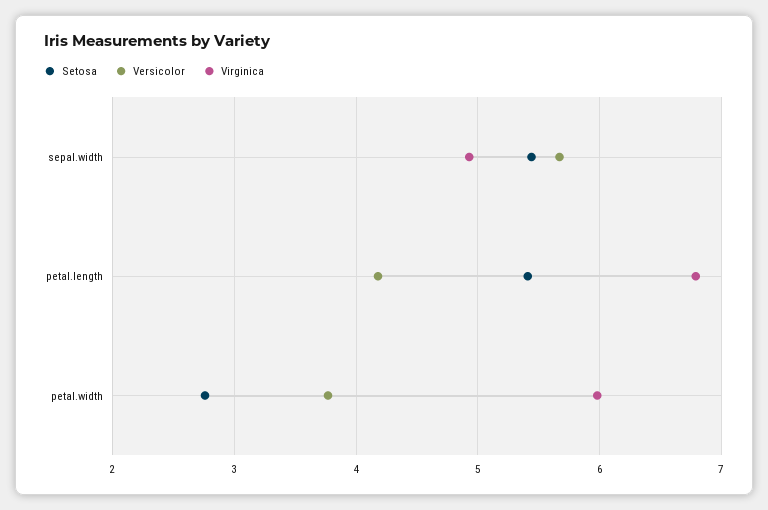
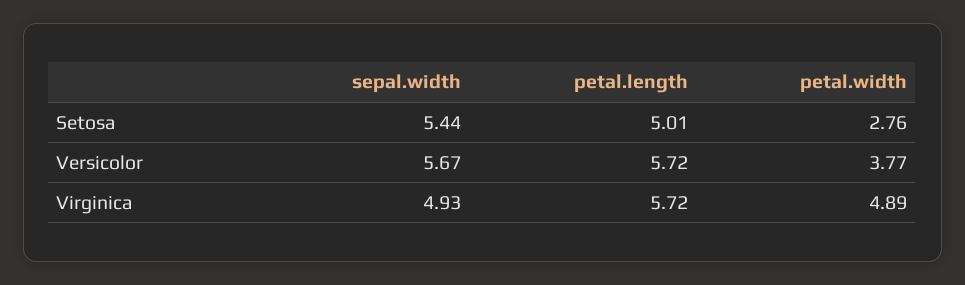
Setosa, petal.length: 5.4 -> 5.01
Versicolor, petal.length: 4.2 -> 5.72
Virginica, petal.length: 6.8 -> 5.72
Virginica, petal.width: 6 -> 4.89

